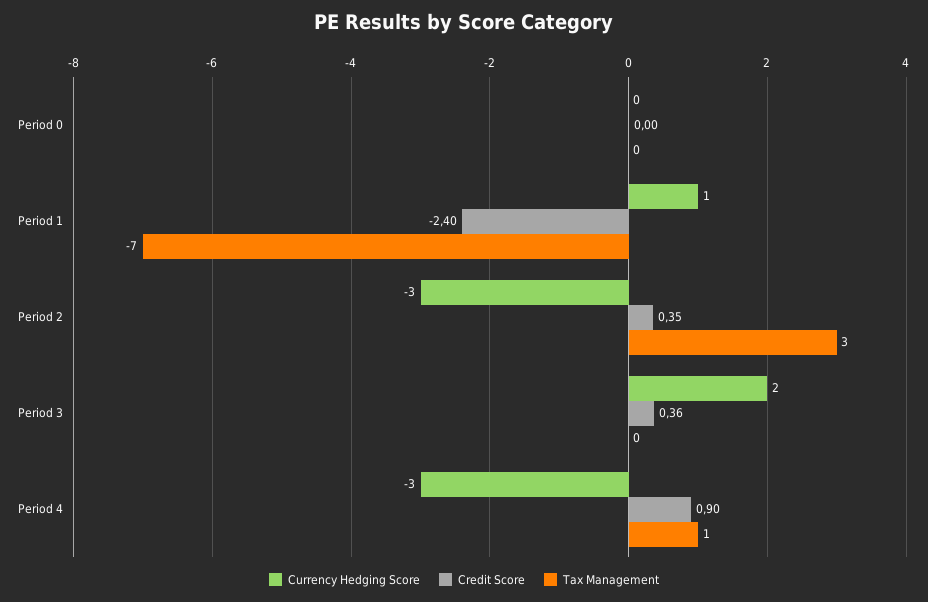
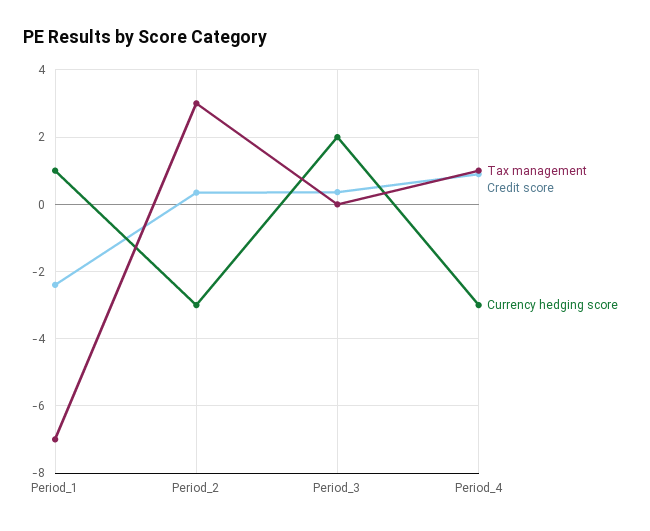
Currency Hedging Score, Period 0: 0 -> none
Credit Score, Period 0: 0 -> none
Tax Management, Period 0: 0 -> none

